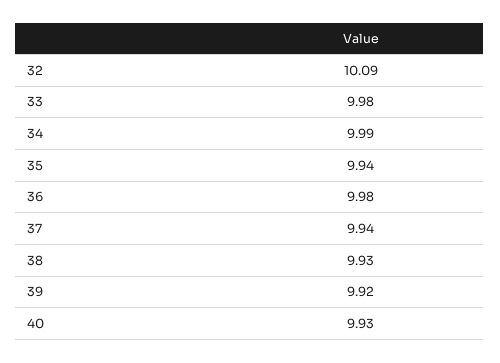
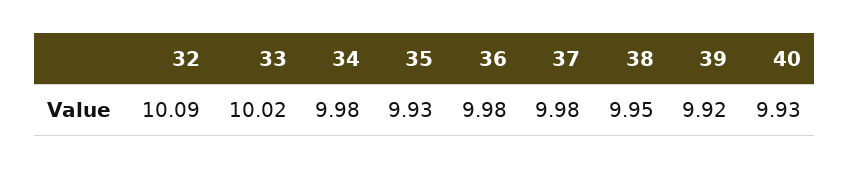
33: 9.98 -> 10.02
34: 9.99 -> 9.98
35: 9.94 -> 9.93
37: 9.94 -> 9.98
38: 9.93 -> 9.95

